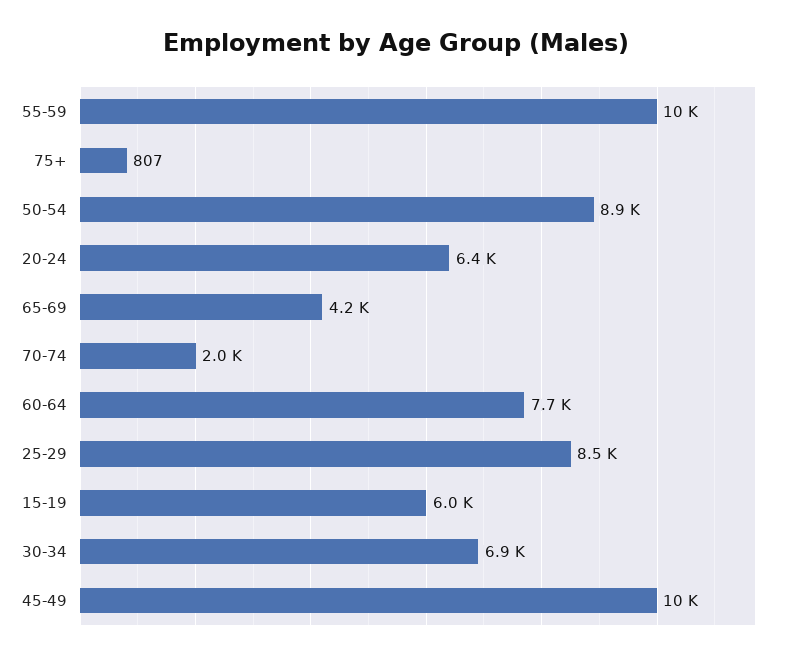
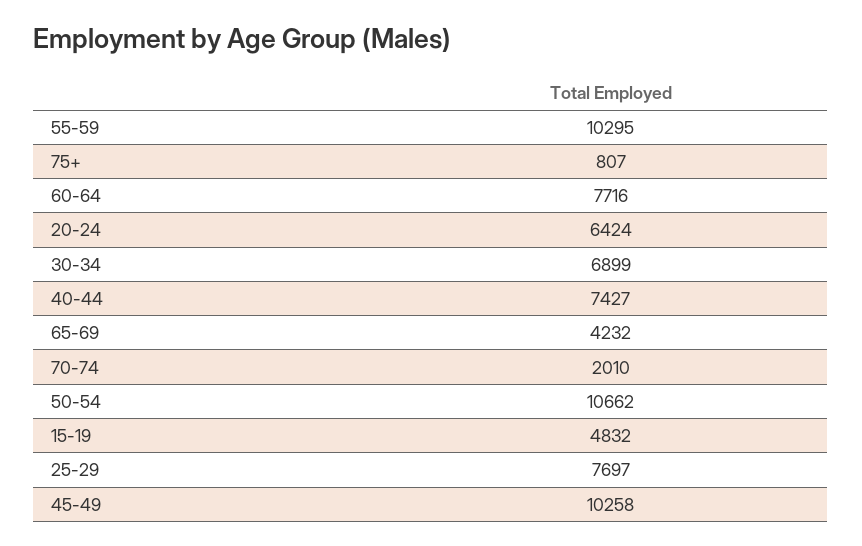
50-54: 8900 -> 10662
25-29: 8500 -> 7697
15-19: 6000 -> 4832
40-44: none -> 7427

